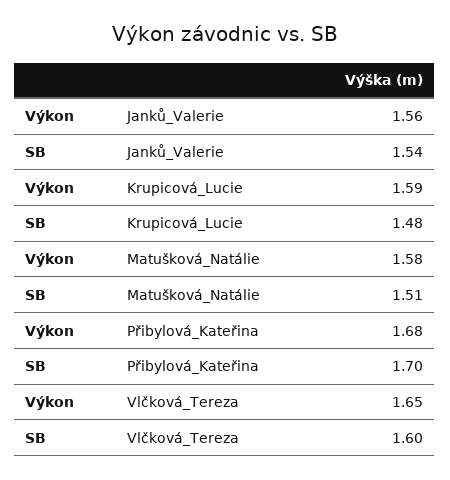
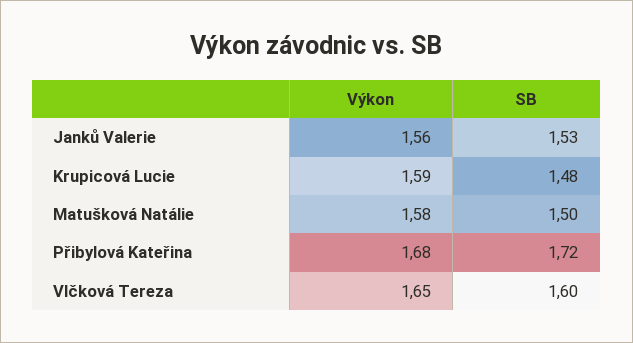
SB, Janků_Valerie: 1.54 -> 1.53
SB, Matušková_Natálie: 1.51 -> 1.5
SB, Přibylová_Kateřina: 1.7 -> 1.72

